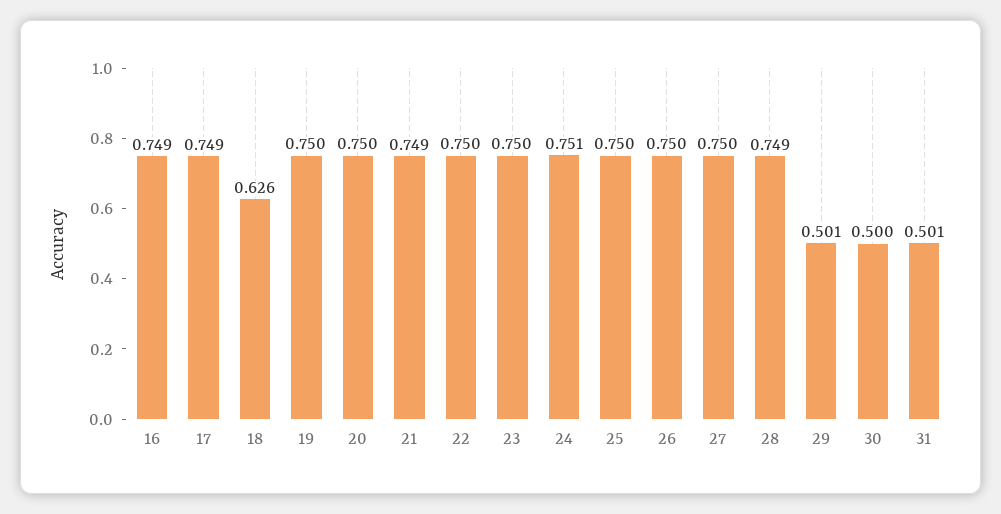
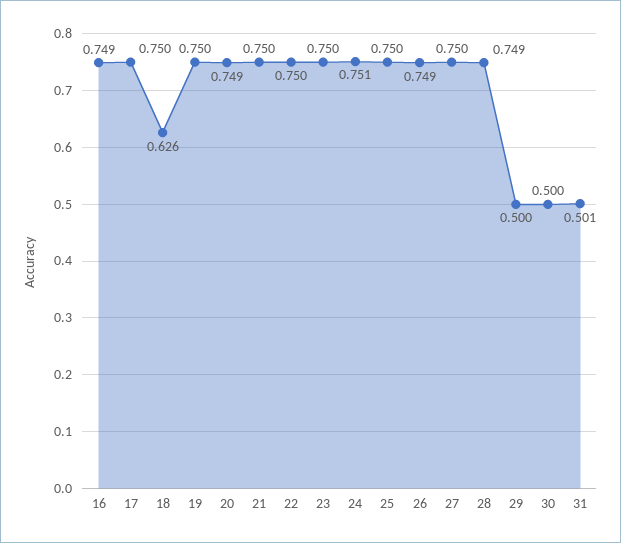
17: 0.749 -> 0.75
20: 0.75 -> 0.749
21: 0.749 -> 0.75
26: 0.75 -> 0.749
29: 0.501 -> 0.5

